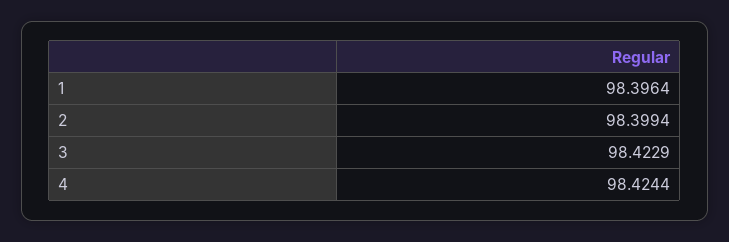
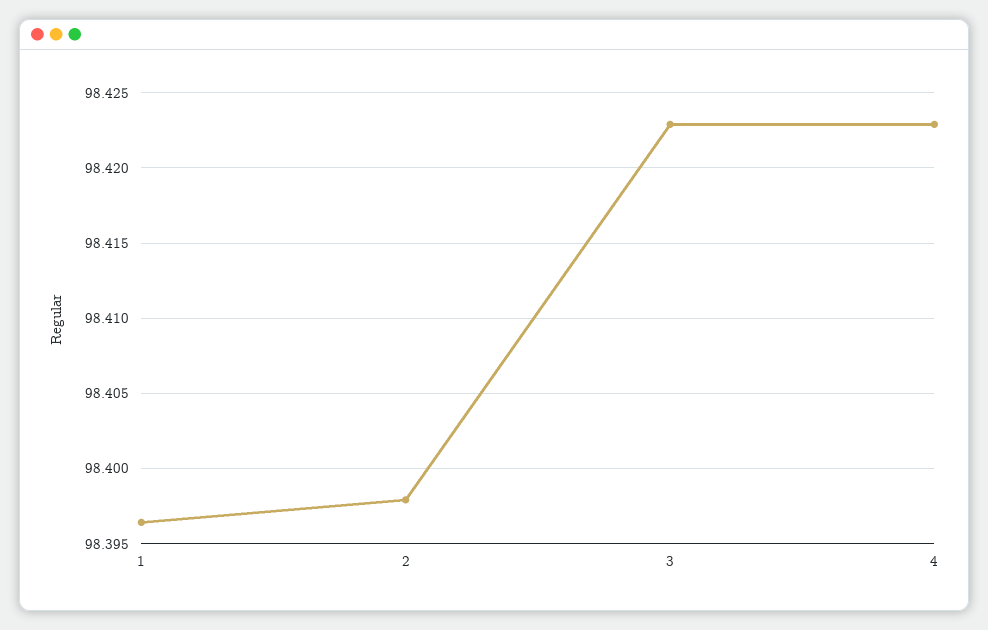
2: 98.3994 -> 98.398
4: 98.4244 -> 98.423

